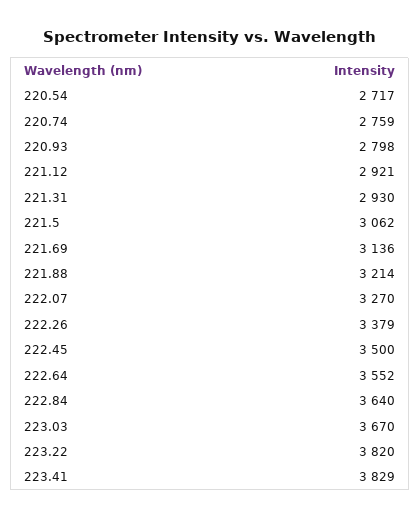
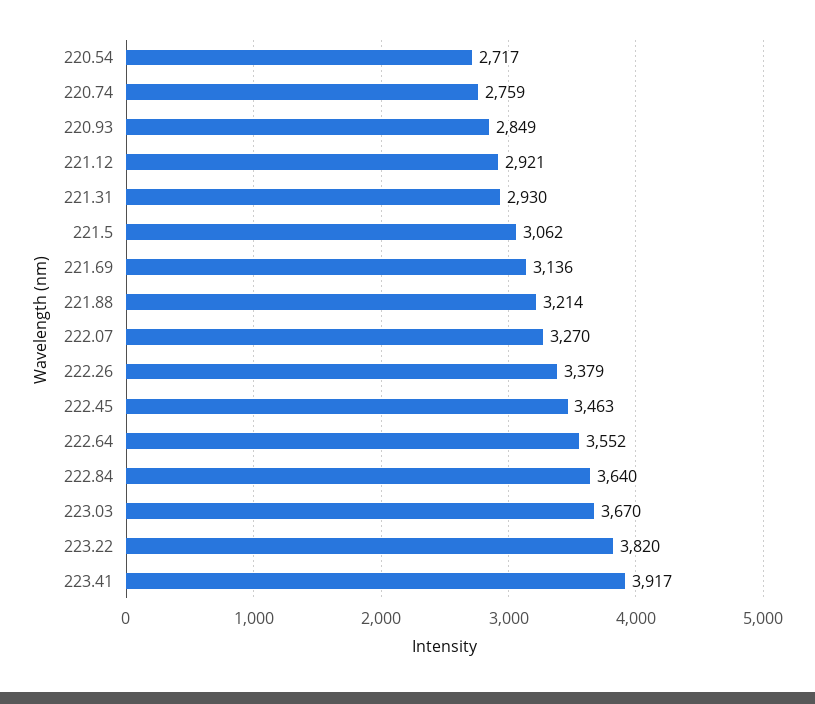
220.93: 2798 -> 2849
222.45: 3500 -> 3463
223.41: 3829 -> 3917

